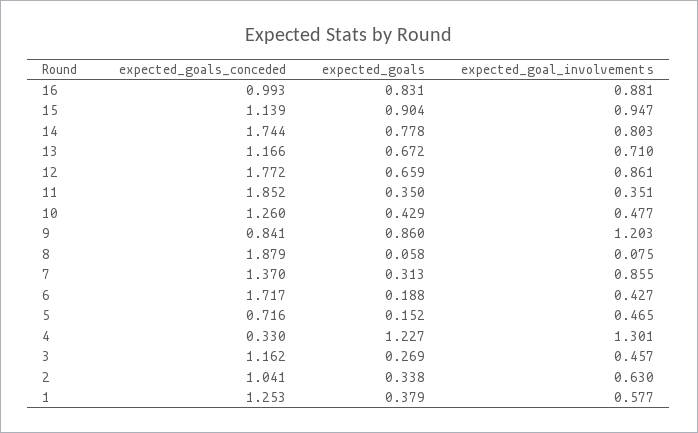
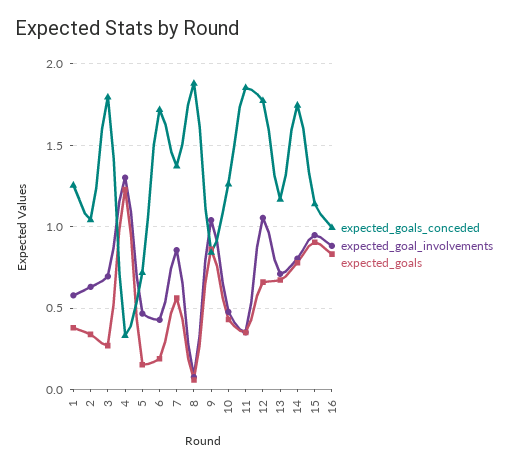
expected_goal_involvements, 12: 0.861 -> 1.05
expected_goal_involvements, 9: 1.203 -> 1.05
expected_goals, 7: 0.313 -> 0.55
expected_goals_conceded, 3: 1.162 -> 1.8
expected_goal_involvements, 3: 0.457 -> 0.7

